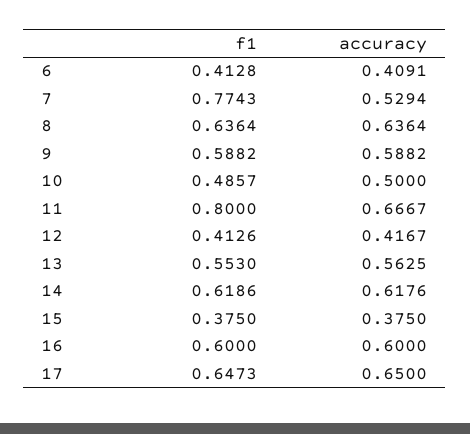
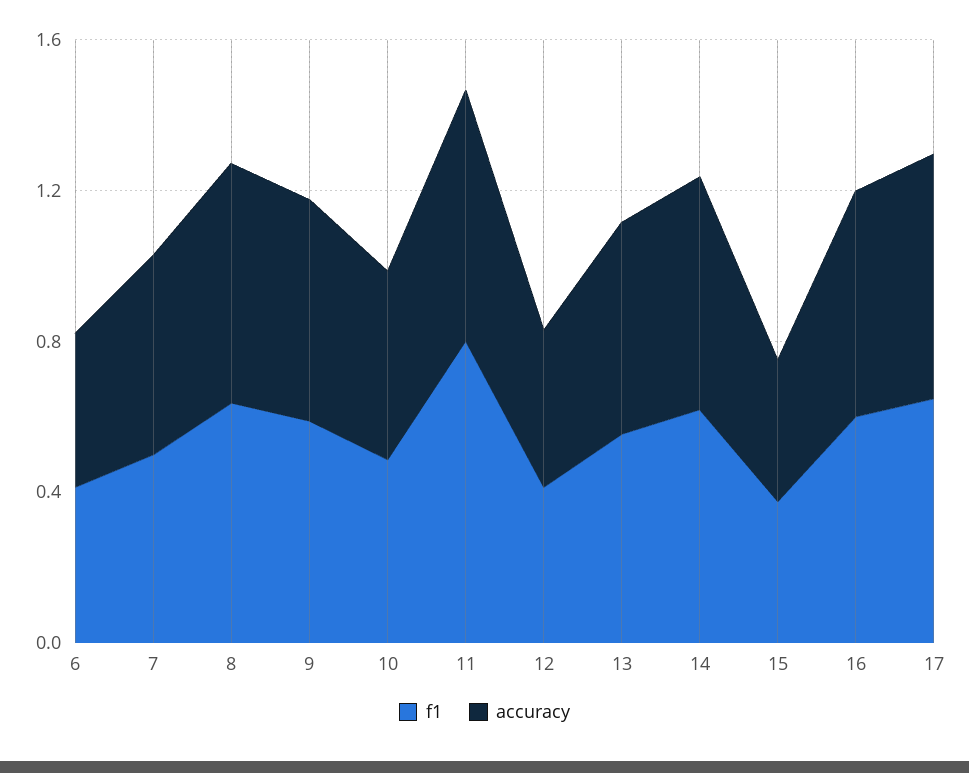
f1, 7: 0.7743 -> 0.5

